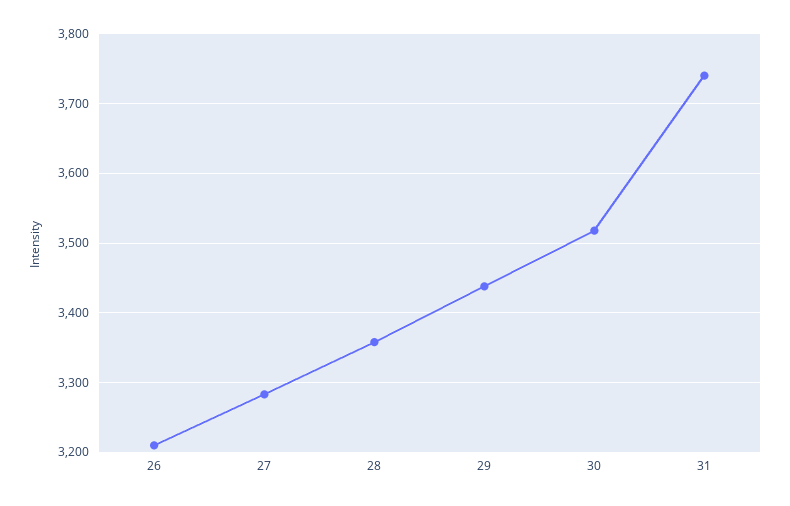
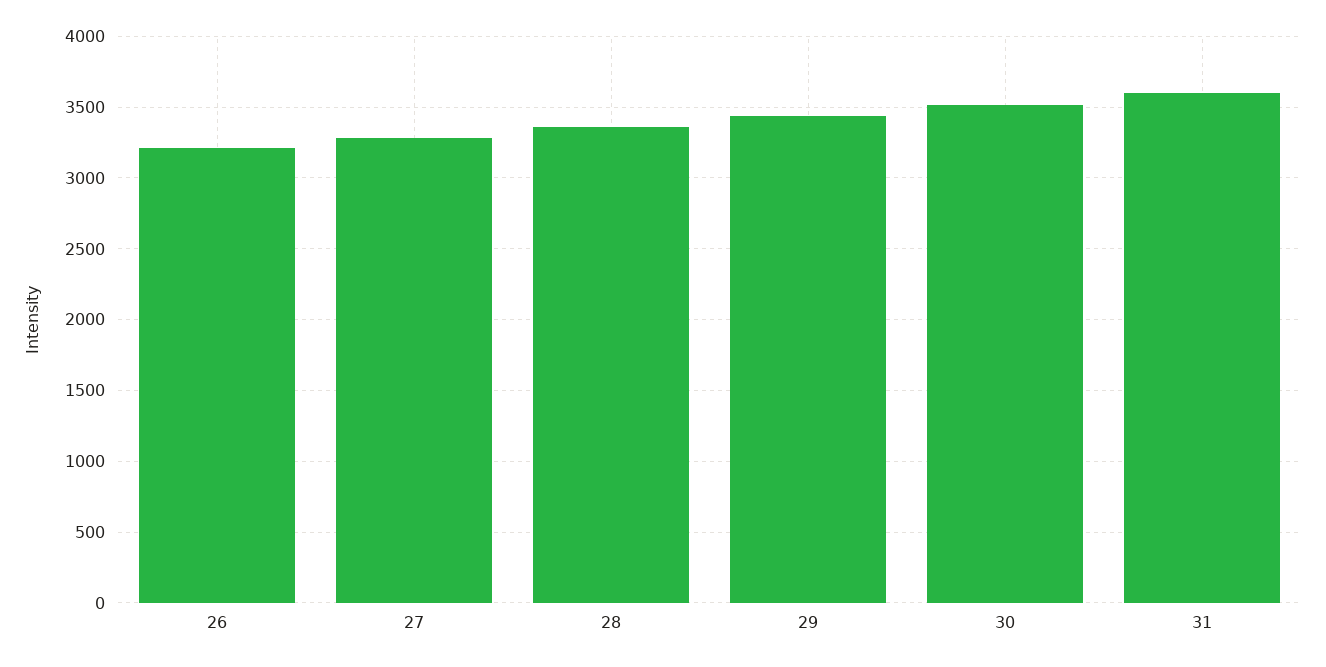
31: 3740 -> 3600

